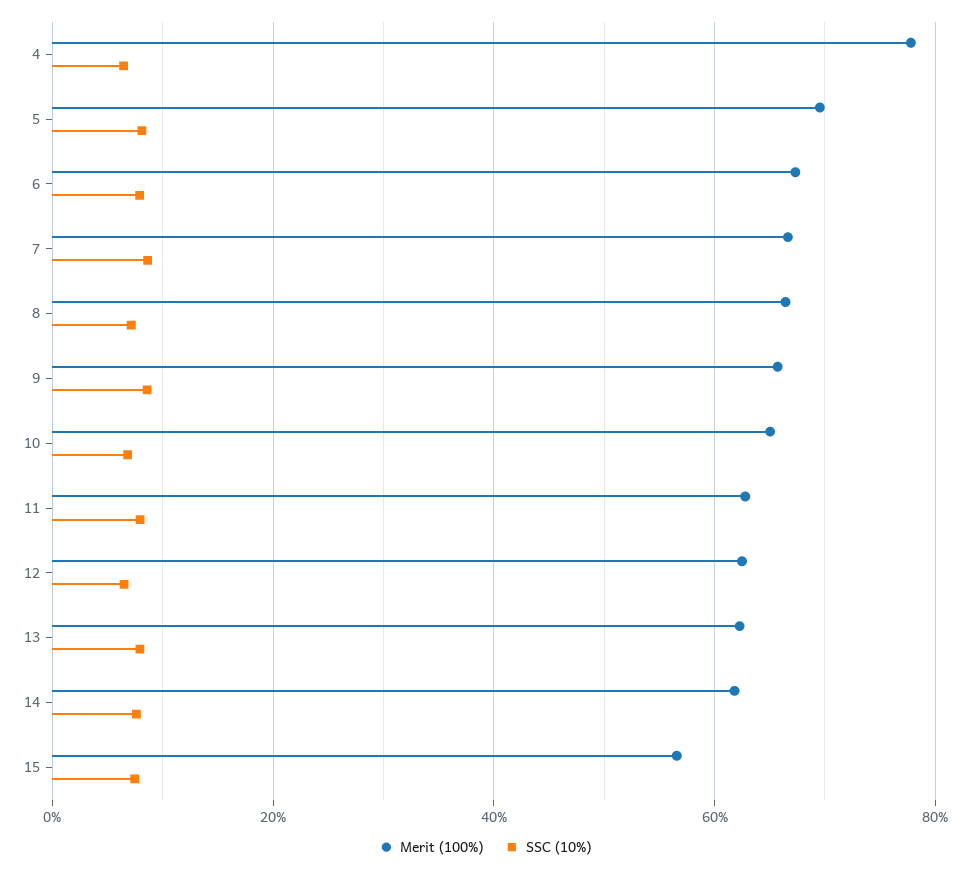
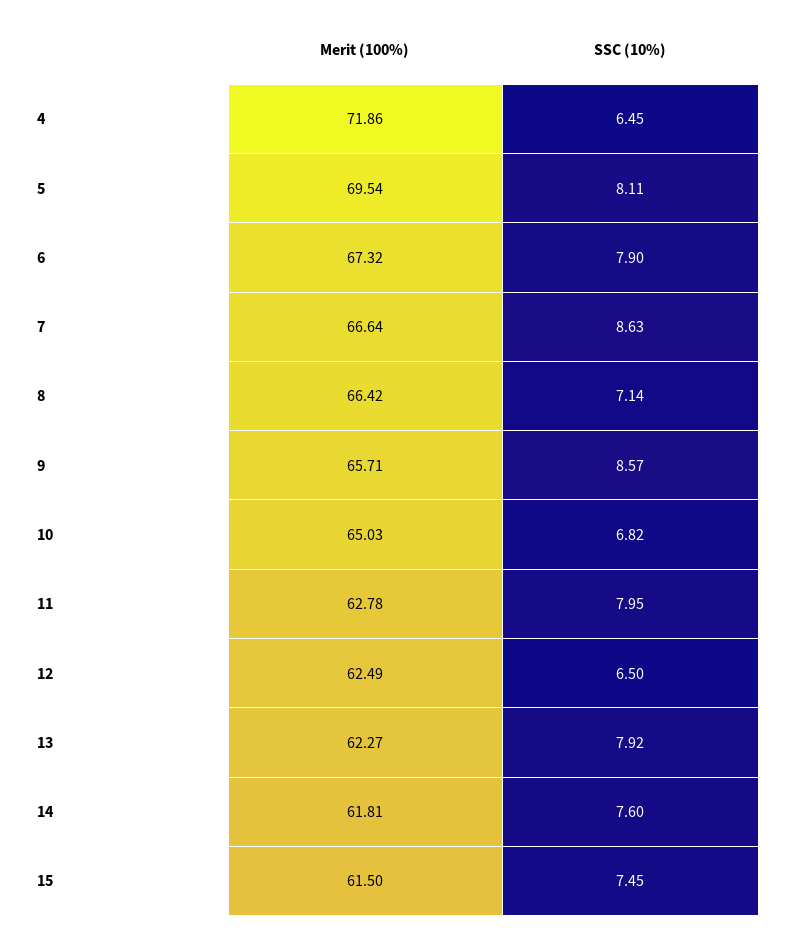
Merit (100%), 4: 78 -> 71.86
Merit (100%), 15: 56 -> 61.5

